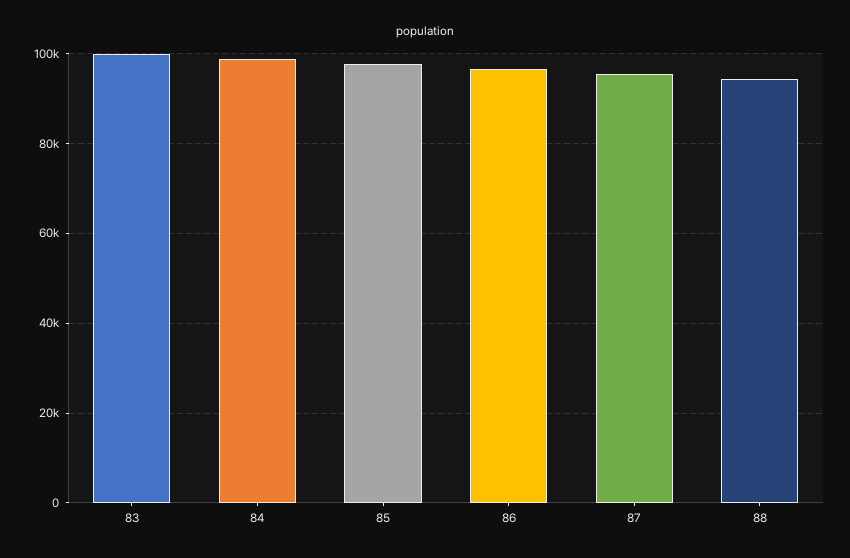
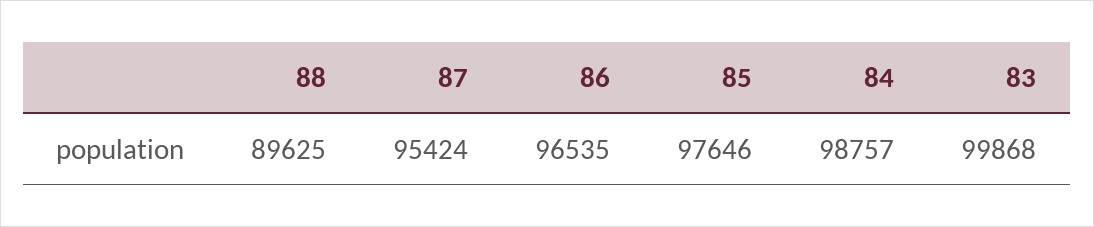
88: 94000 -> 89625

